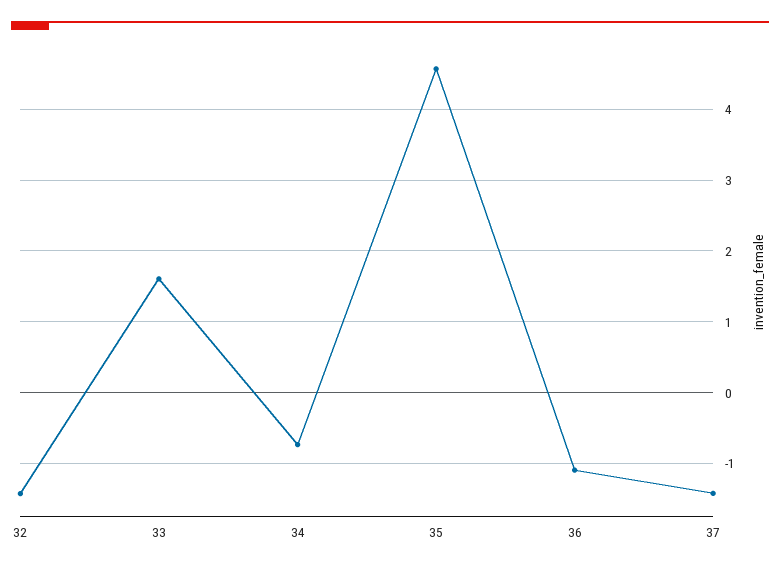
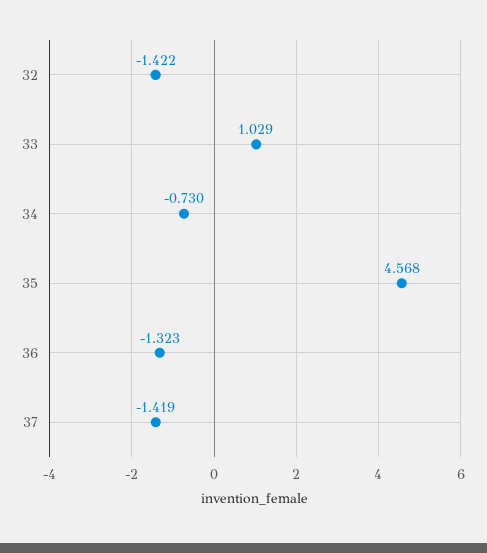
33: 1.6 -> 1.029
36: -1.1 -> -1.323

